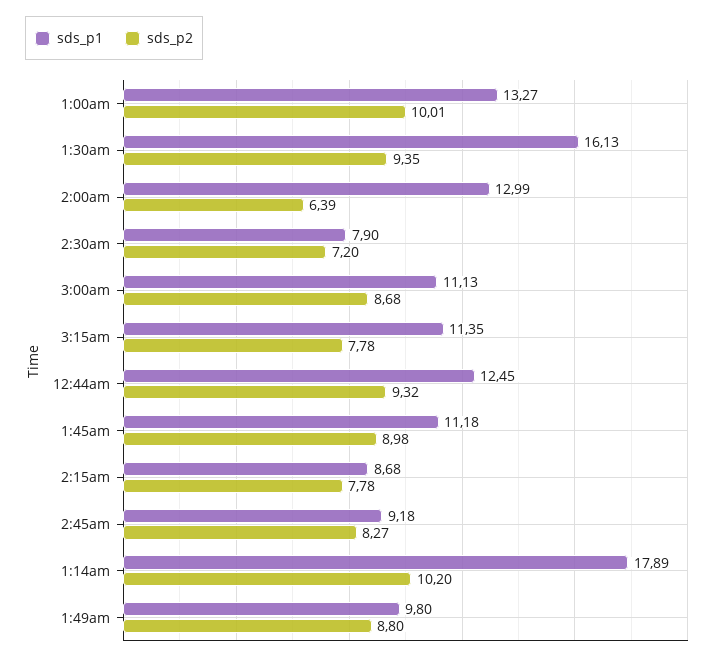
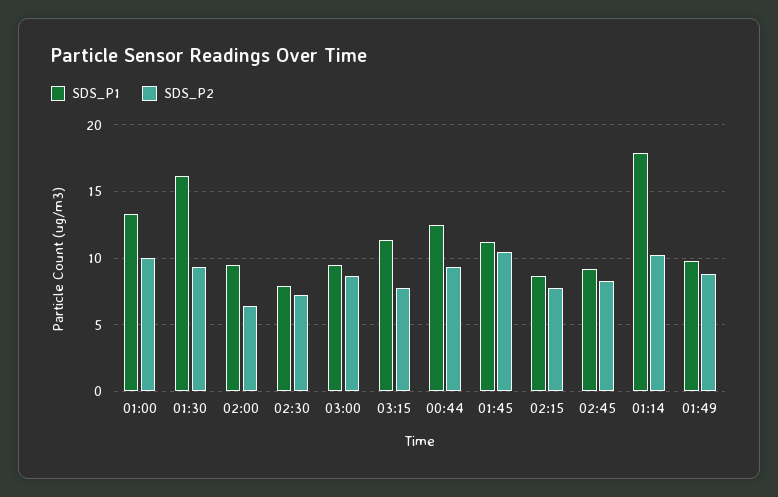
sds_p1, 2:00am: 12.99 -> 9.5
sds_p1, 3:00am: 11.13 -> 9.5
sds_p2, 1:45am: 8.98 -> 10.5

